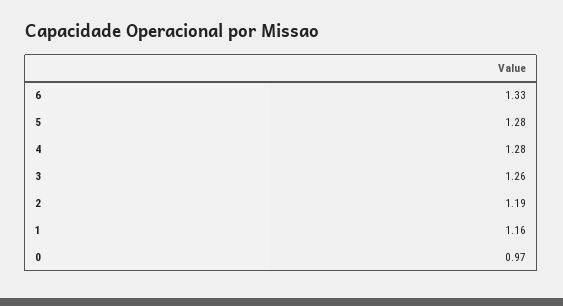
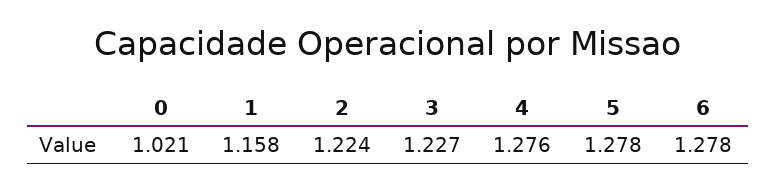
6: 1.33 -> 1.278
3: 1.26 -> 1.227
2: 1.19 -> 1.224
0: 0.97 -> 1.021

